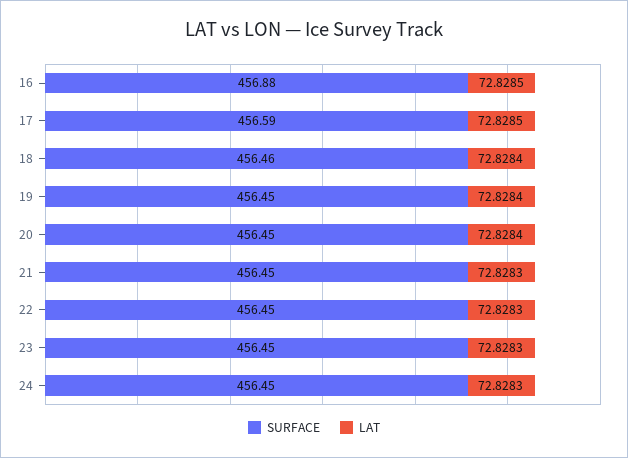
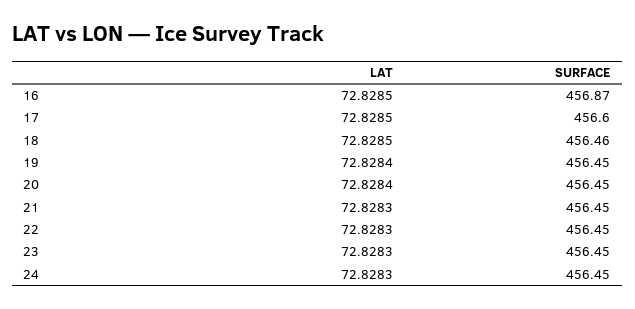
SURFACE, 16: 456.88 -> 456.87
SURFACE, 17: 456.59 -> 456.6
LAT, 18: 72.8284 -> 72.8285

